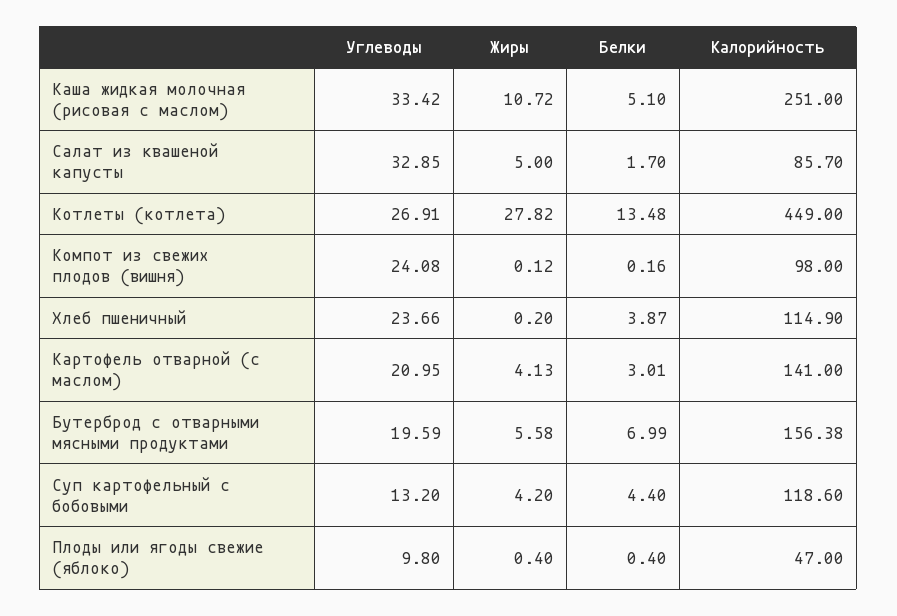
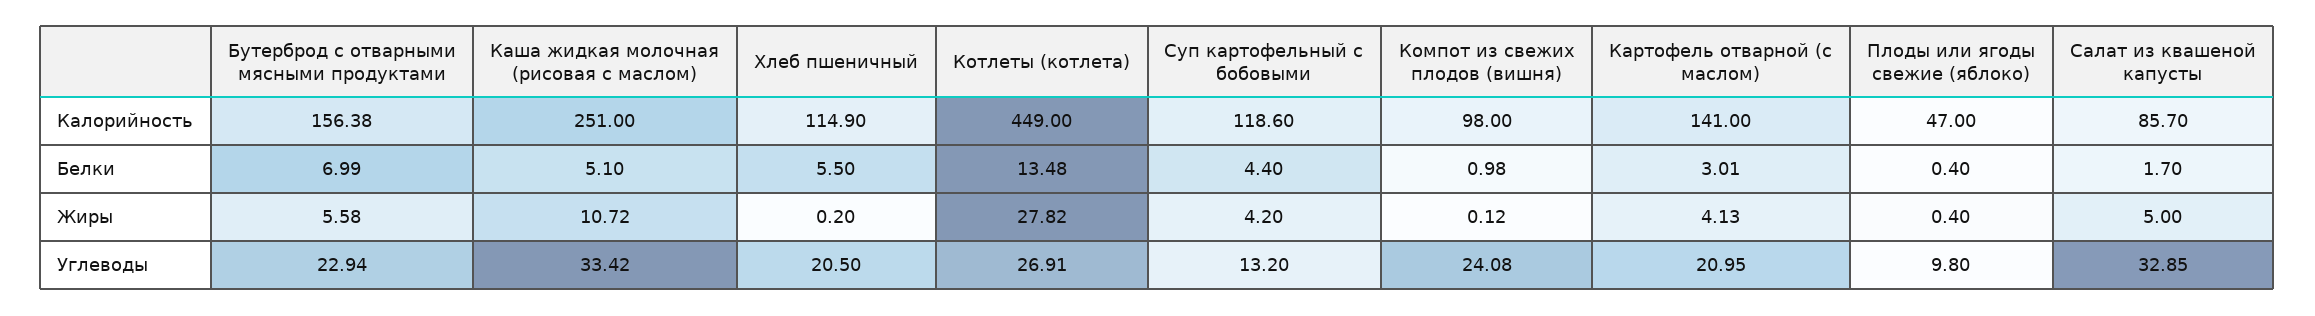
Белки, Компот из свежих плодов (вишня): 0.16 -> 0.98
Углеводы, Хлеб пшеничный: 23.66 -> 20.5
Белки, Хлеб пшеничный: 3.87 -> 5.5
Углеводы, Бутерброд с отварными мясными продуктами: 19.59 -> 22.94

